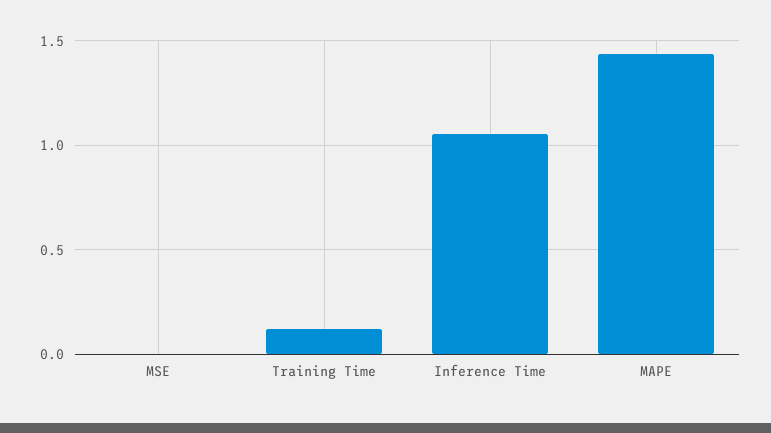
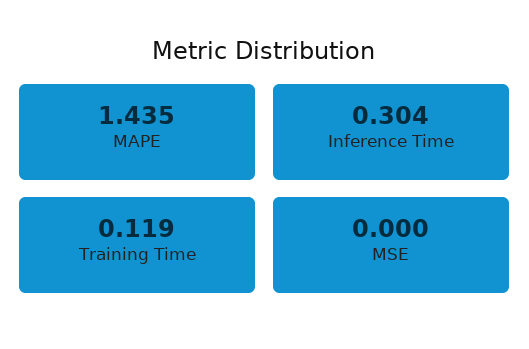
Inference Time: 1.05 -> 0.304

